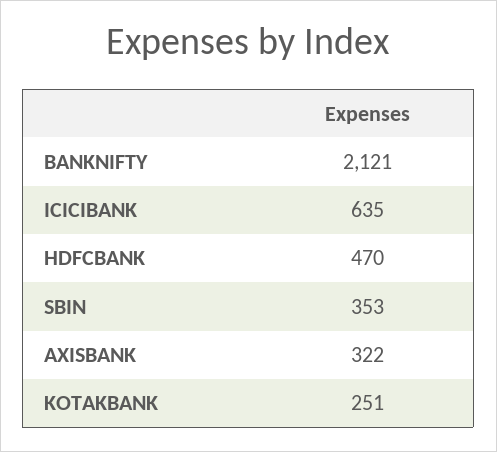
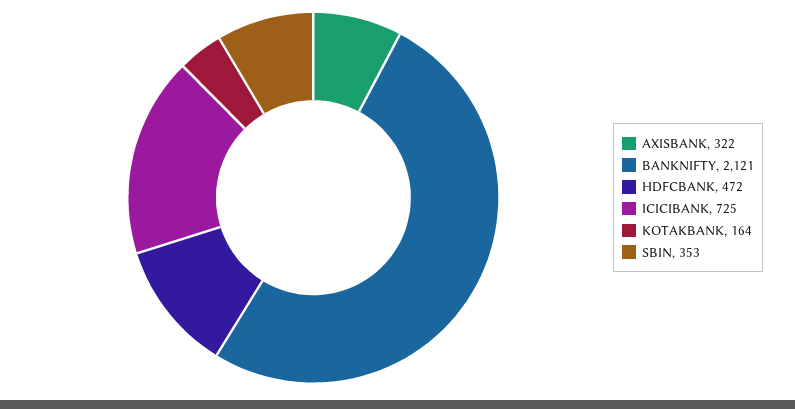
ICICIBANK: 635 -> 725
HDFCBANK: 470 -> 472
KOTAKBANK: 251 -> 164

